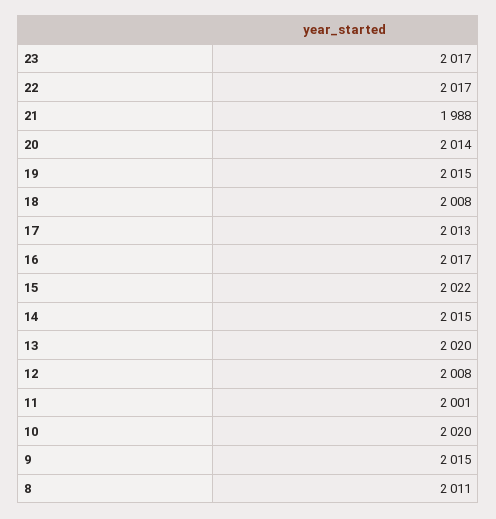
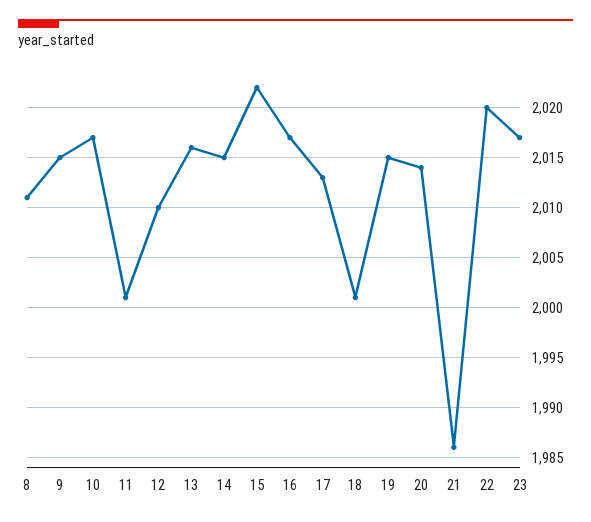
22: 2017 -> 2020
21: 1988 -> 1986
18: 2008 -> 2001
13: 2020 -> 2016
12: 2008 -> 2010
10: 2020 -> 2017

